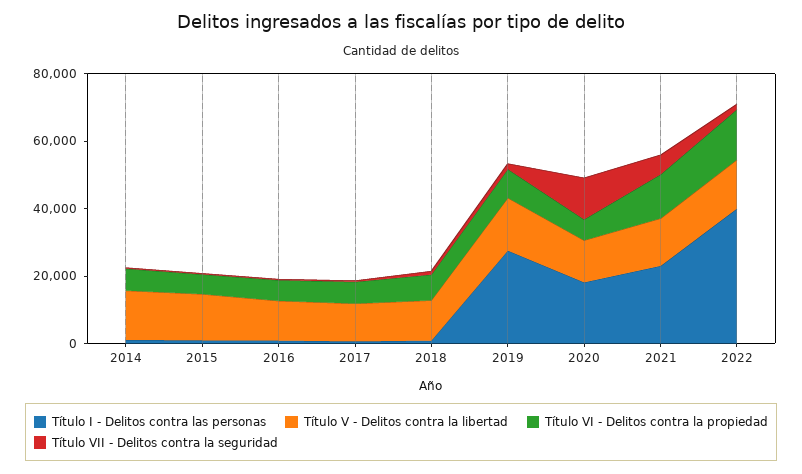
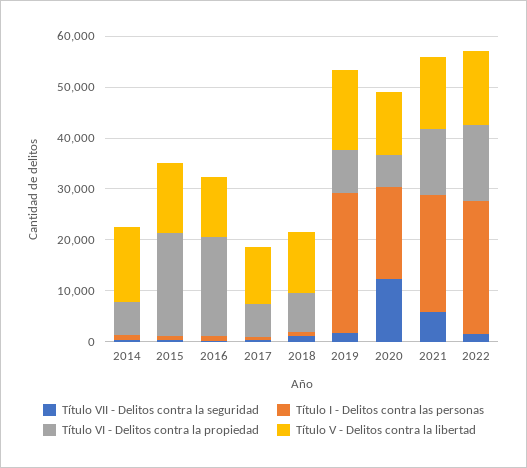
Título VI - Delitos contra la propiedad, 2015: 5000 -> 20000
Título VI - Delitos contra la propiedad, 2016: 5000 -> 20000
Título I - Delitos contra las personas, 2022: 40000 -> 26000

